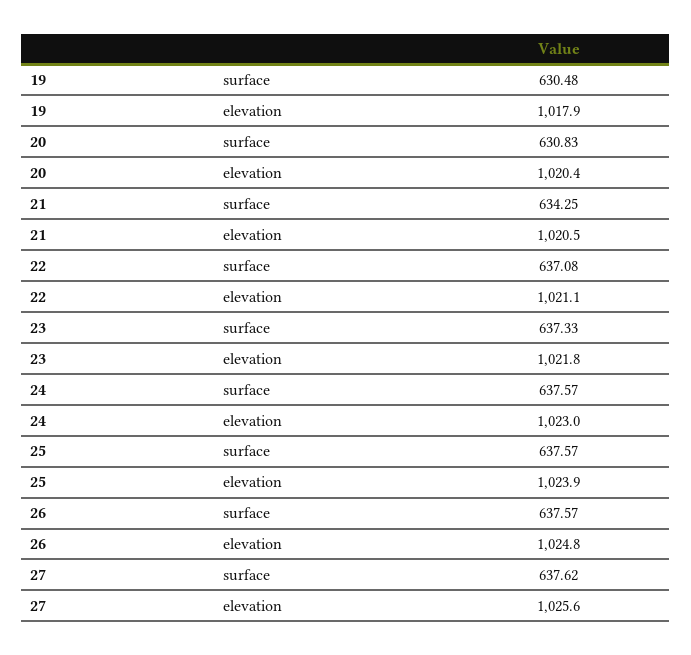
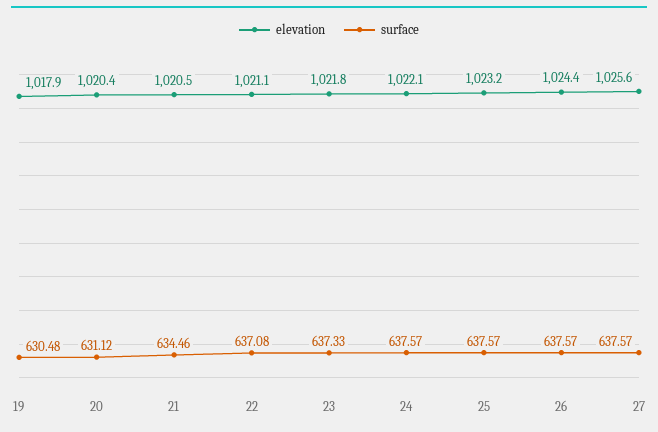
surface, 20: 630.83 -> 631.12
surface, 21: 634.25 -> 634.46
elevation, 24: 1023 -> 1022.1
elevation, 25: 1023.9 -> 1023.2
elevation, 26: 1024.8 -> 1024.4
surface, 27: 637.62 -> 637.57

